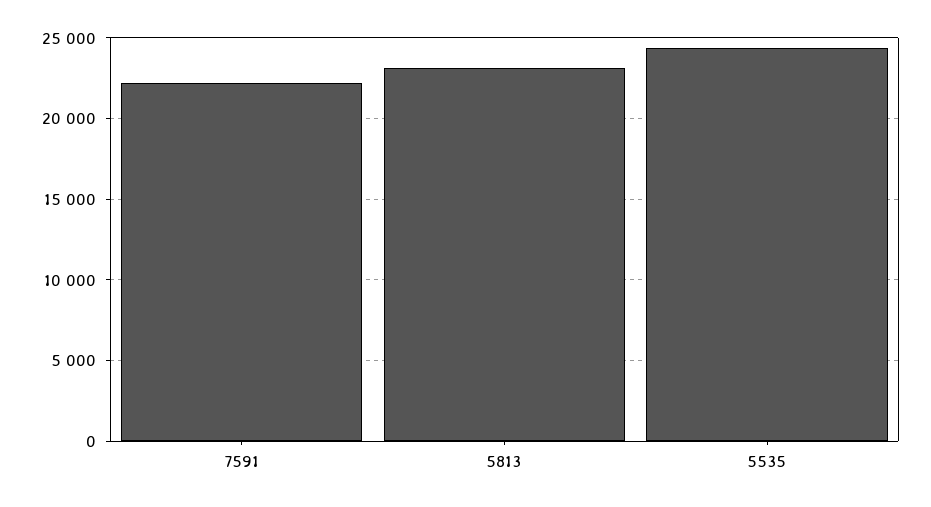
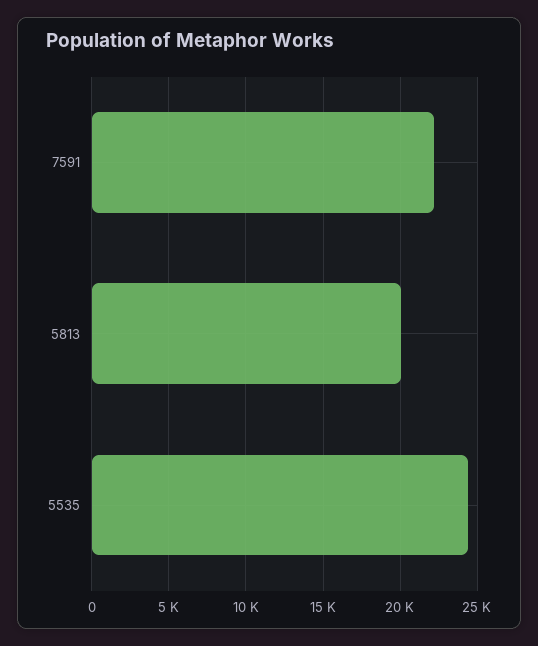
5813: 23000 -> 20000

